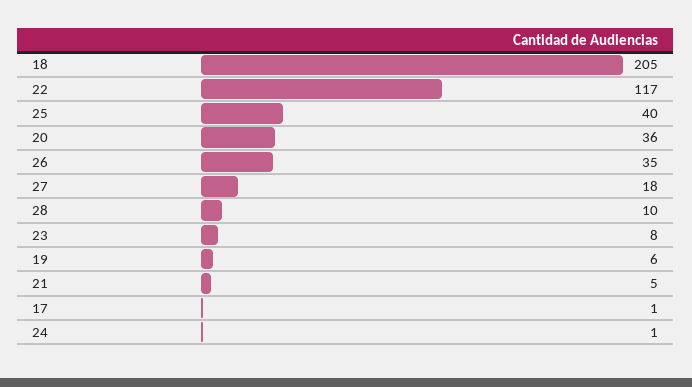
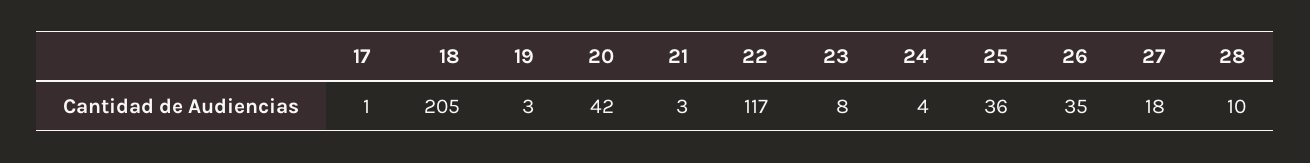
25: 40 -> 36
20: 36 -> 42
19: 6 -> 3
21: 5 -> 3
24: 1 -> 4

